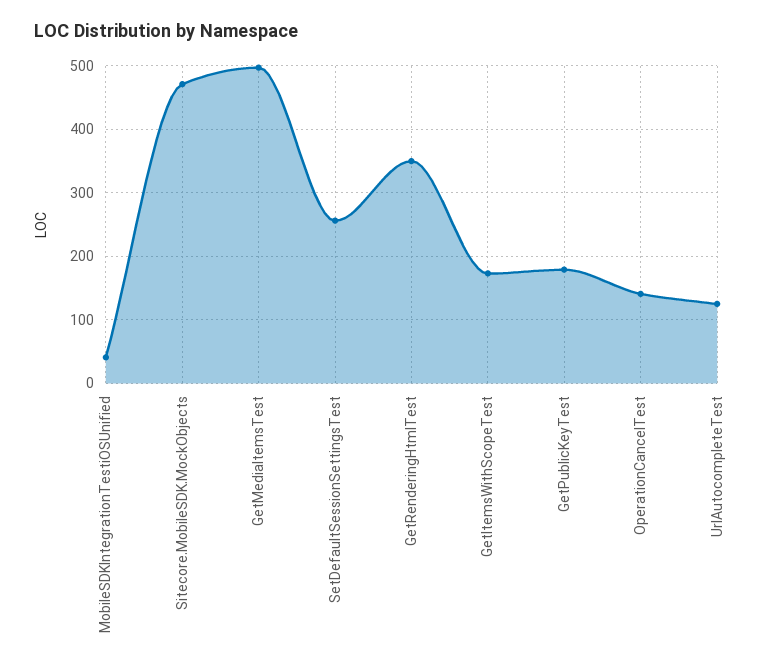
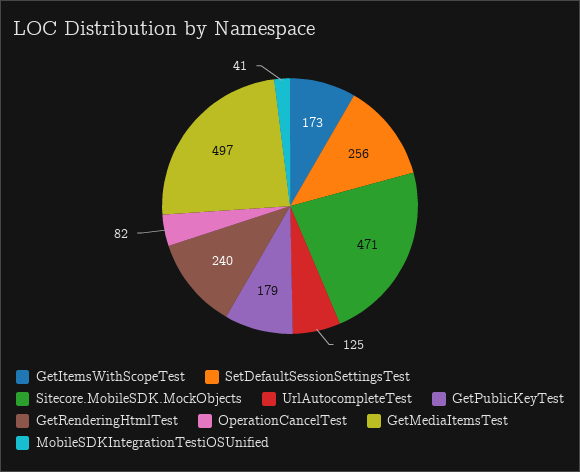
GetRenderingHtmlTest: 350 -> 240
OperationCancelTest: 140 -> 82

